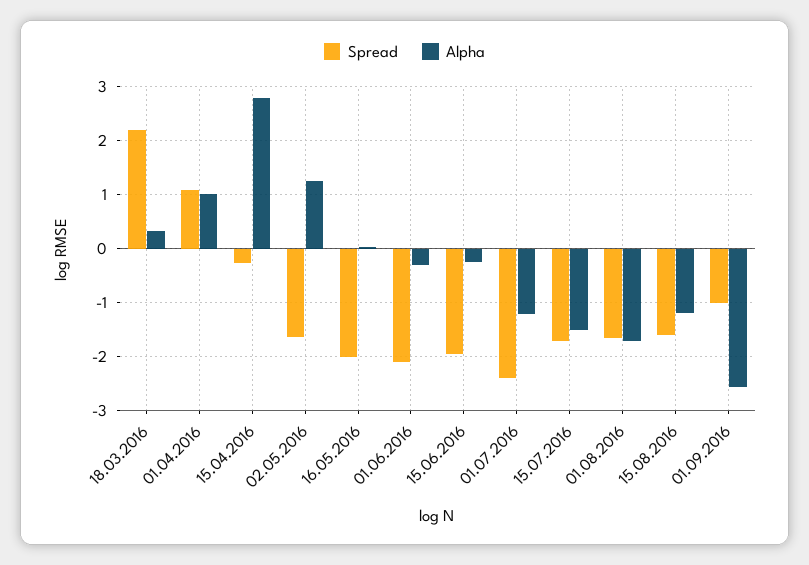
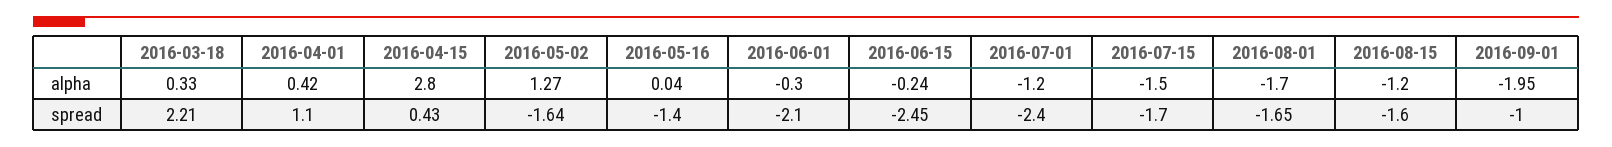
Alpha, 01.04.2016: 1 -> 0.42
Spread, 15.04.2016: -0.2 -> 0.43
Spread, 16.05.2016: -2 -> -1.4
Spread, 15.06.2016: -2 -> -2.45
Alpha, 01.09.2016: -2.6 -> -1.95

